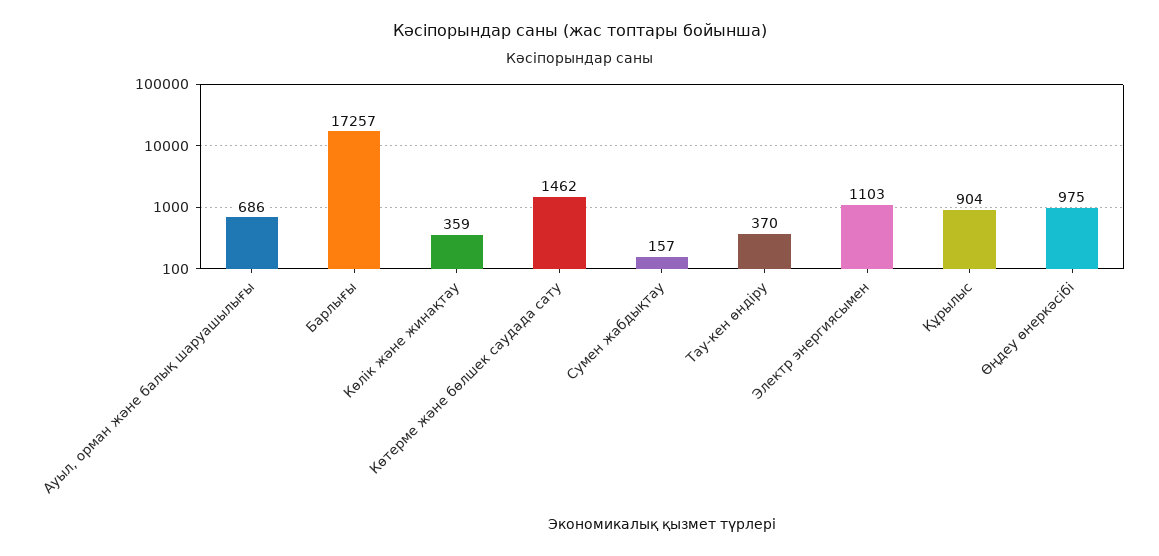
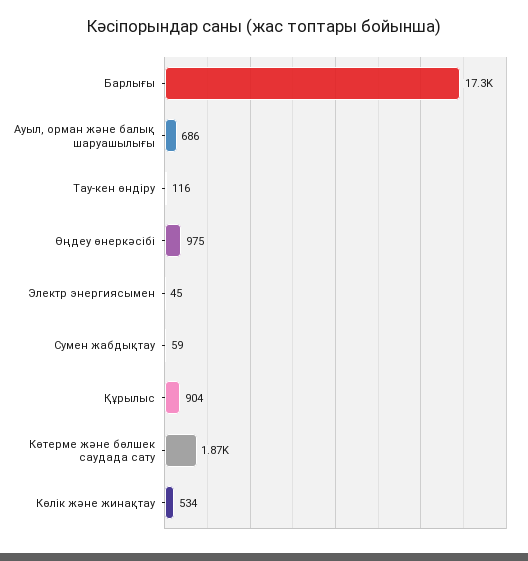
Көлік және жинақтау: 359 -> 534
Көтерме және бөлшек саудада сату: 1462 -> 1870
Сумен жабдықтау: 157 -> 59
Тау-кен өндіру: 370 -> 116
Электр энергиясымен: 1103 -> 45

